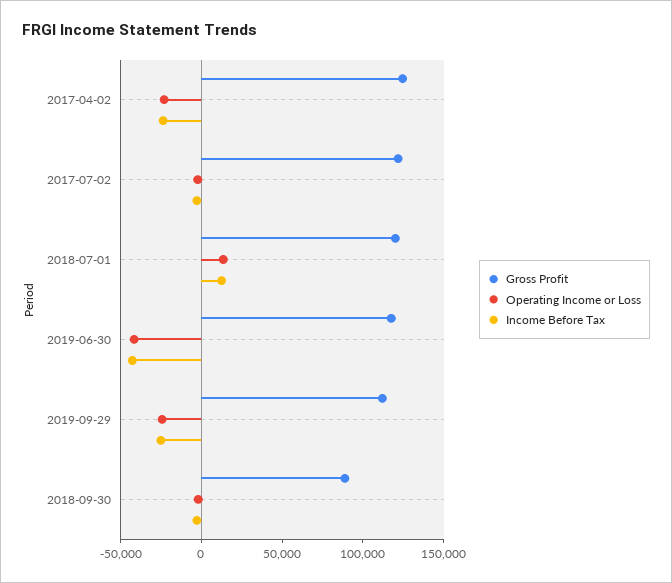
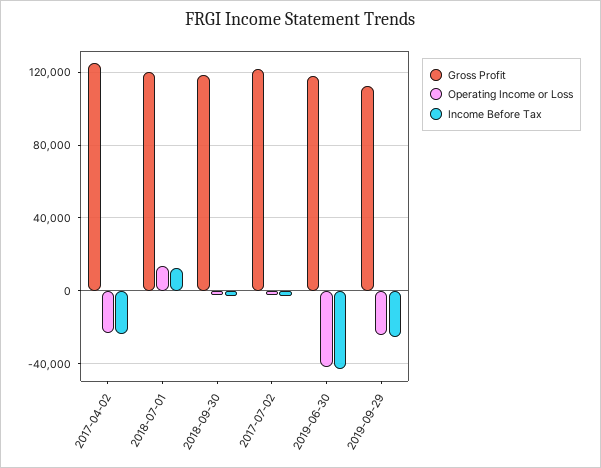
Gross Profit, 2018-09-30: 90000 -> 120000

